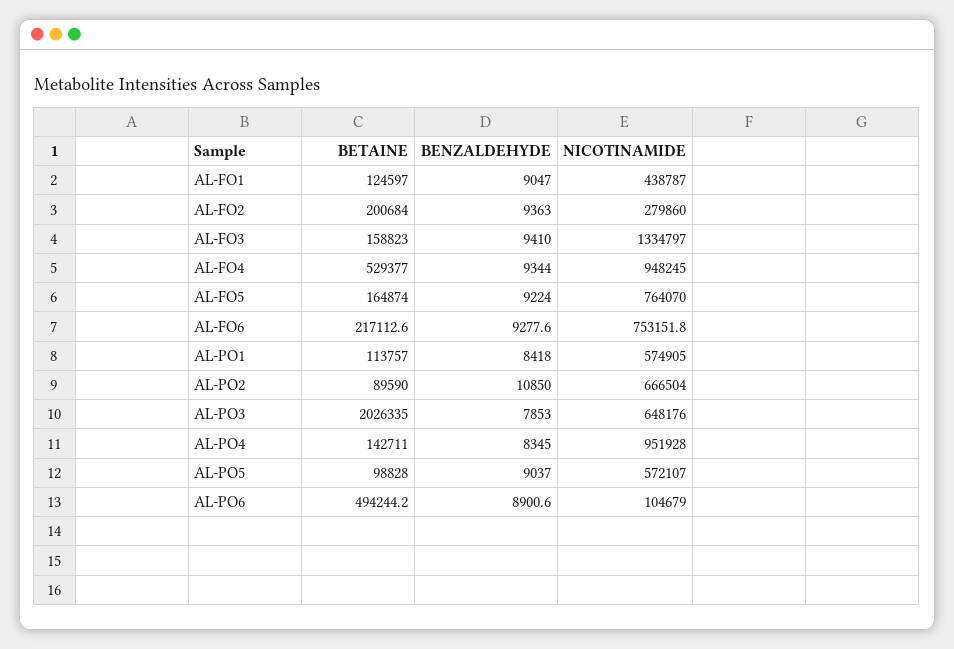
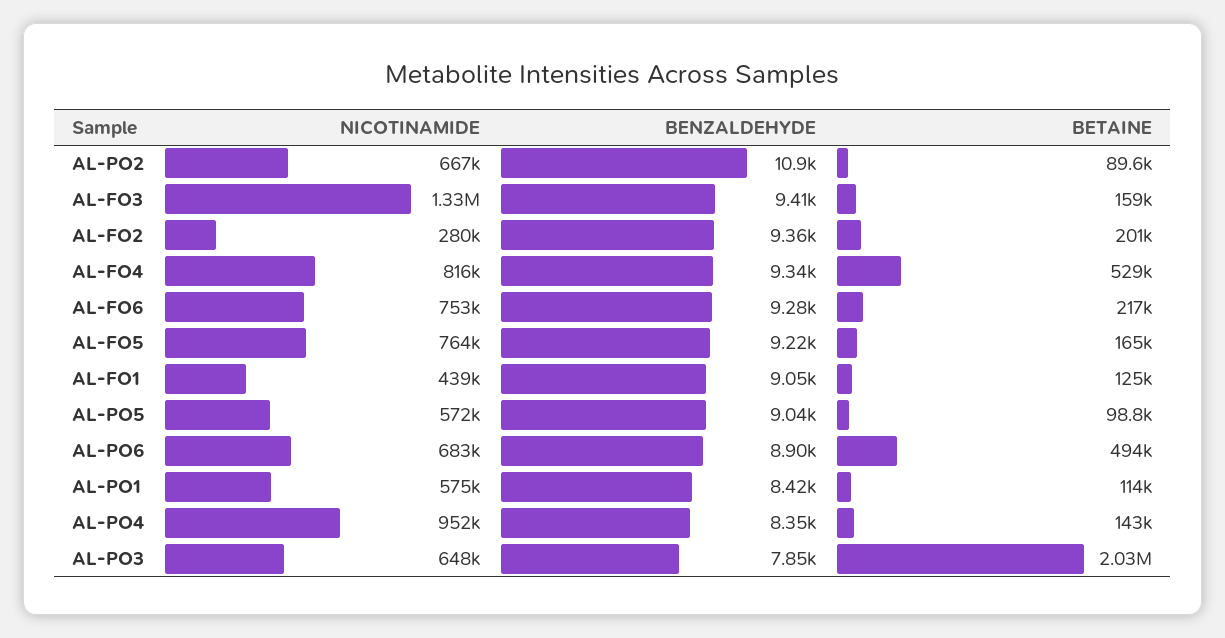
NICOTINAMIDE, AL-FO4: 948245 -> 816000
NICOTINAMIDE, AL-PO6: 104679 -> 683000

